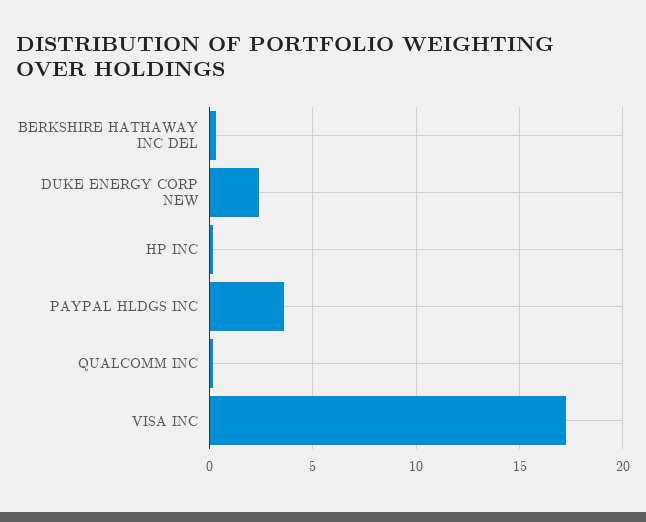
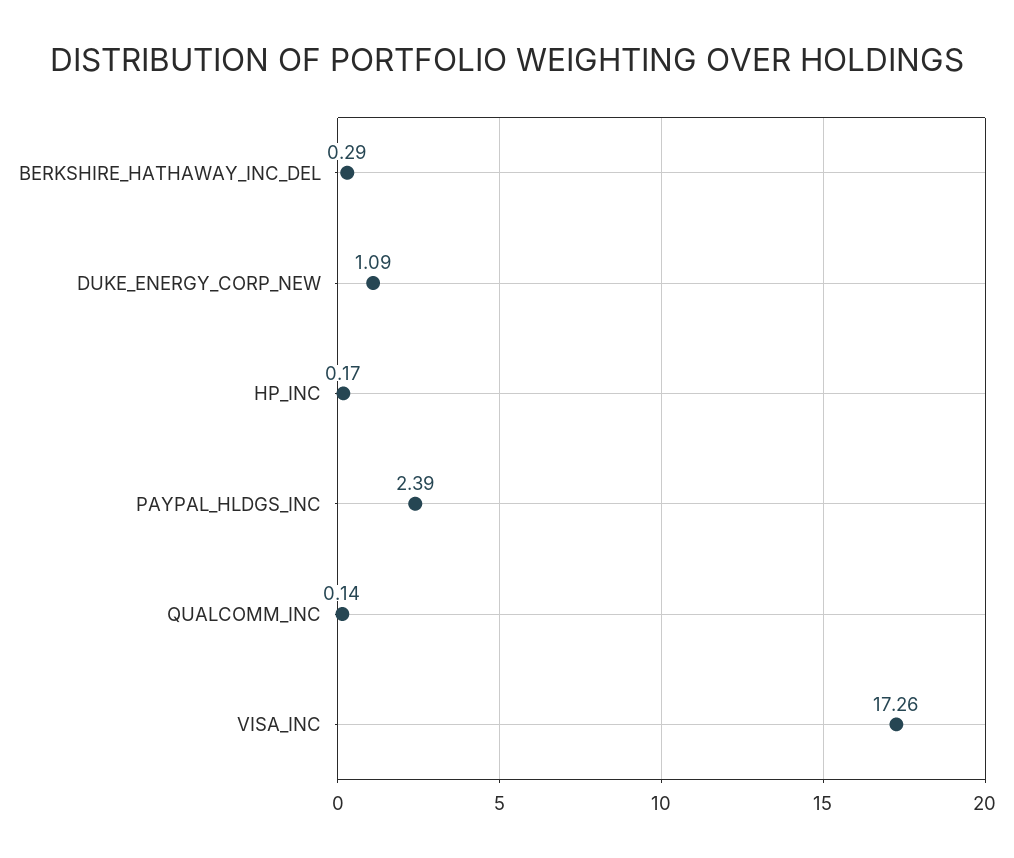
DUKE ENERGY CORP NEW: 2.5 -> 1.09
PAYPAL HLDGS INC: 3.5 -> 2.39

